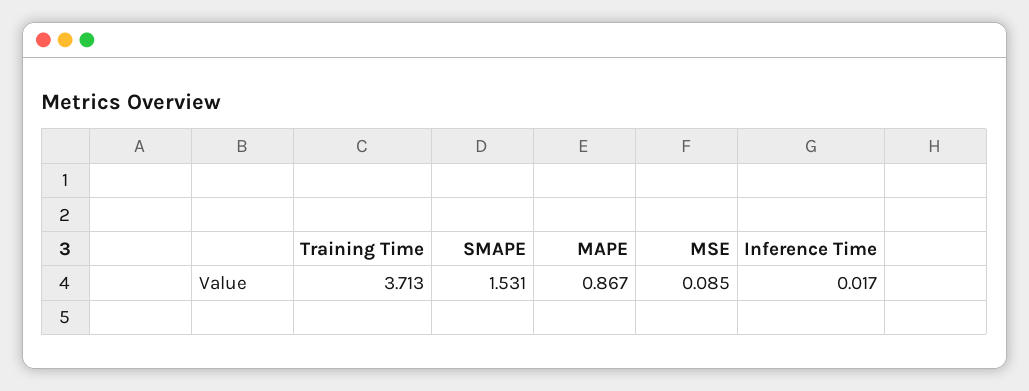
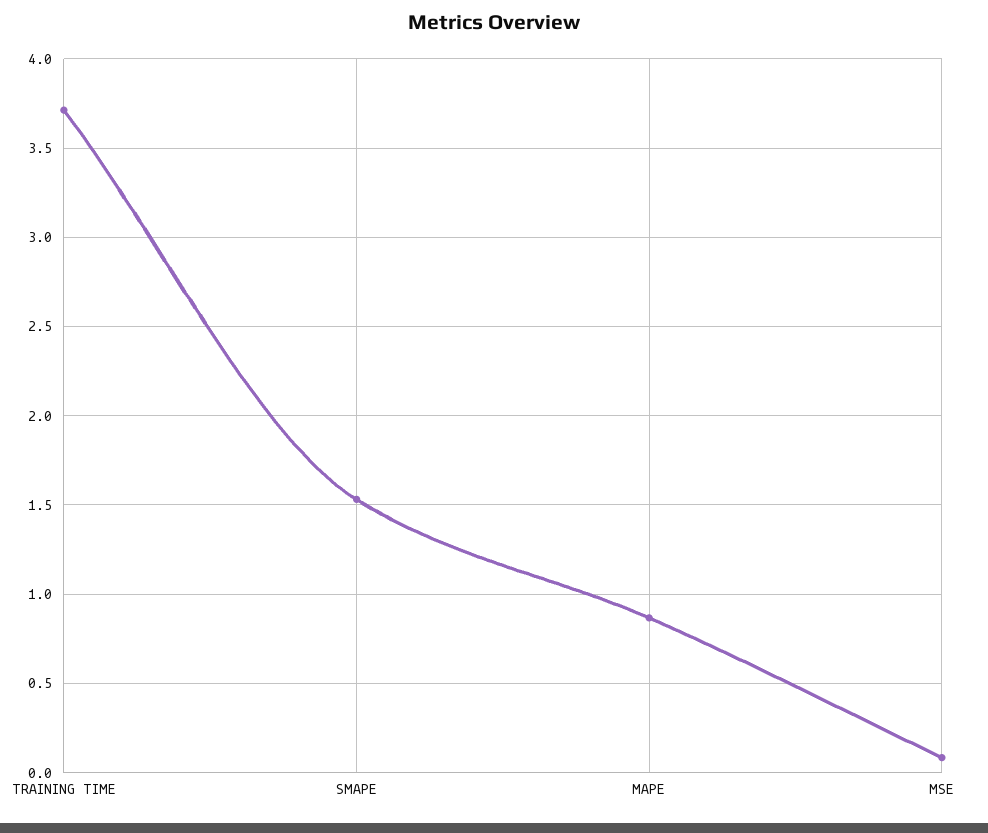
Inference Time: 0.017 -> none

